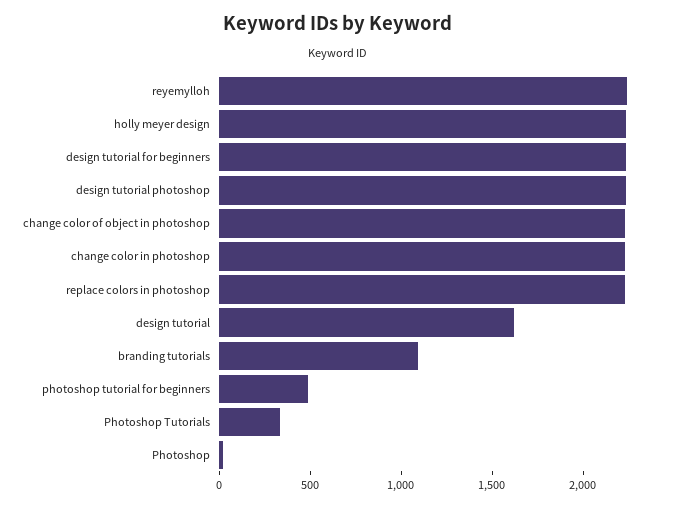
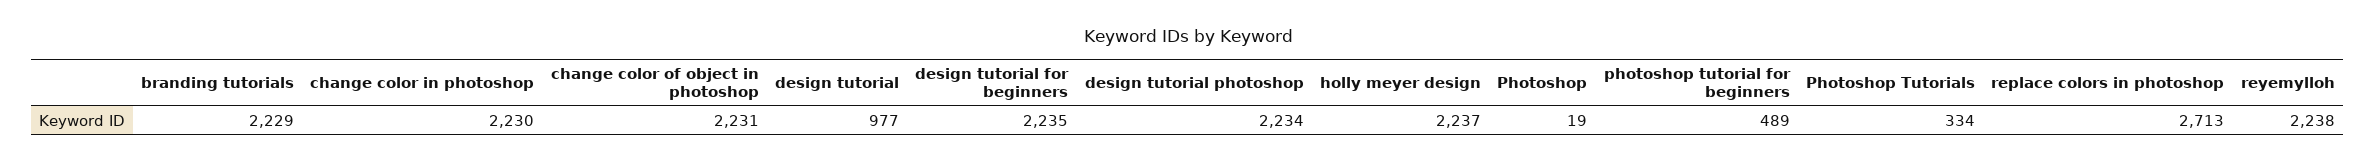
replace colors in photoshop: 2200 -> 2713
design tutorial: 1600 -> 977
branding tutorials: 1100 -> 2229

